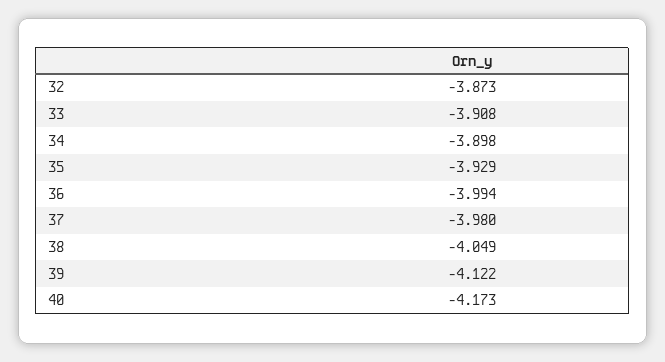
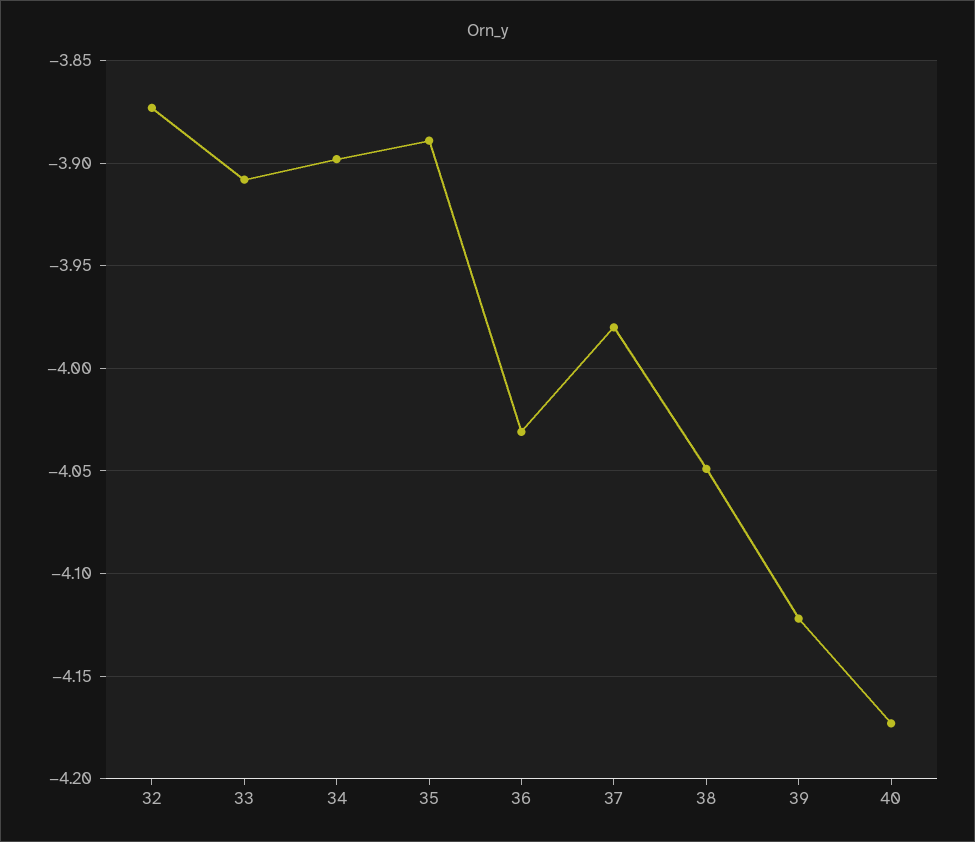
35: -3.929 -> -3.89
36: -3.994 -> -4.03

